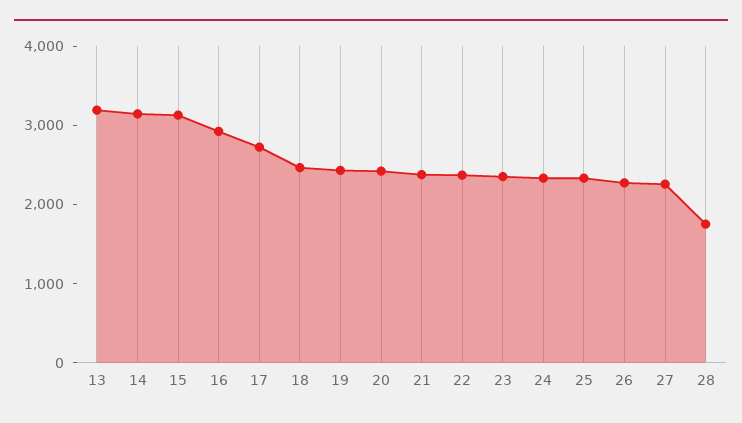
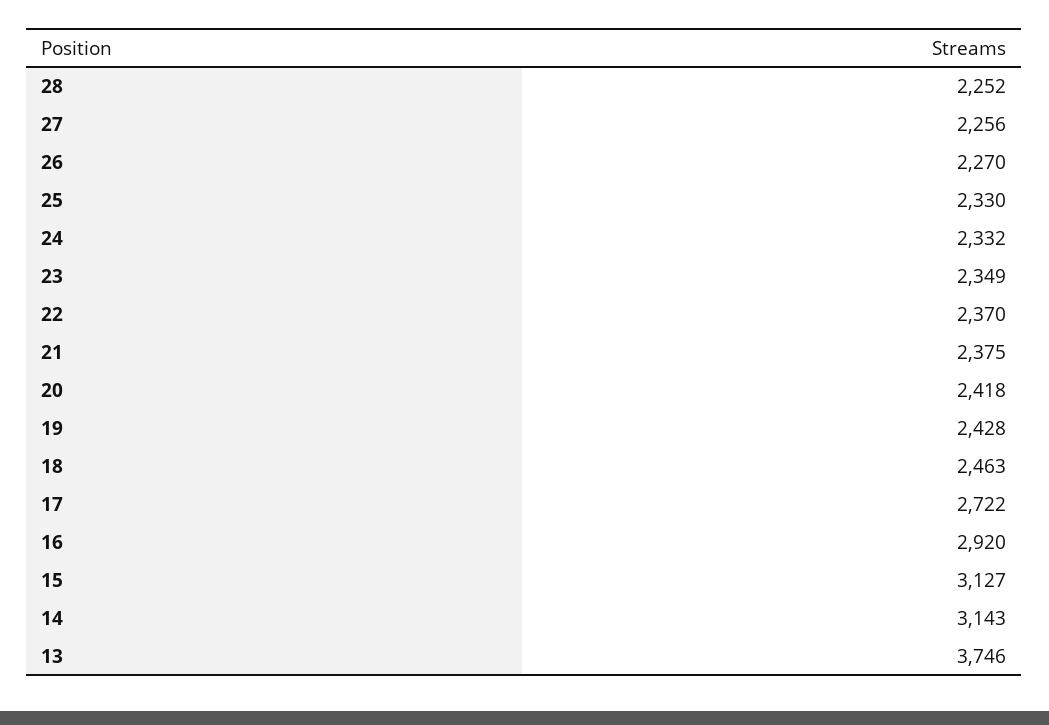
13: 3200 -> 3746
28: 1800 -> 2252

